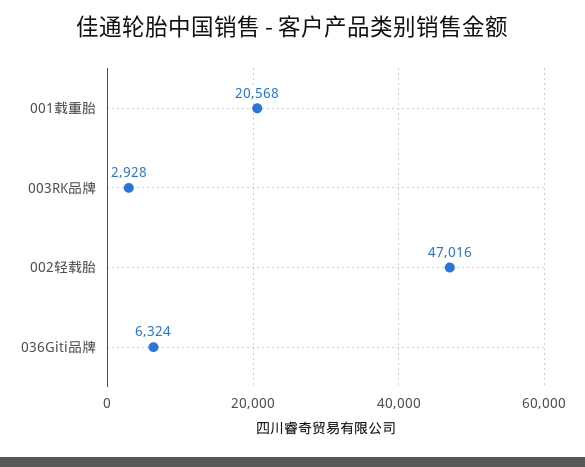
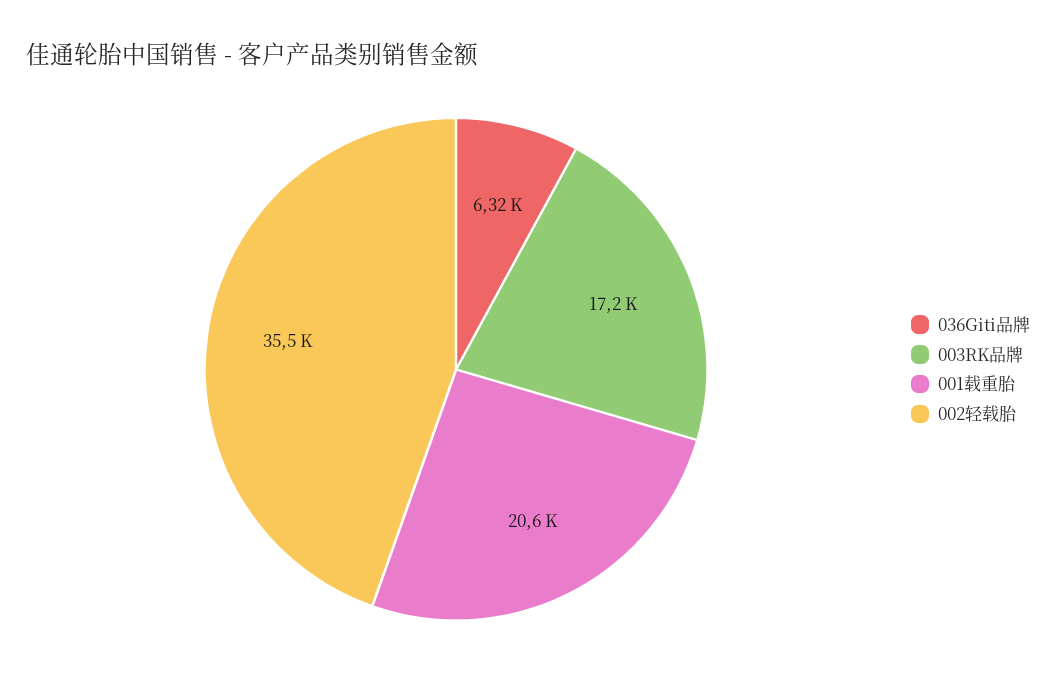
003RK品牌: 2928 -> 17200
002轻载胎: 47016 -> 35500

